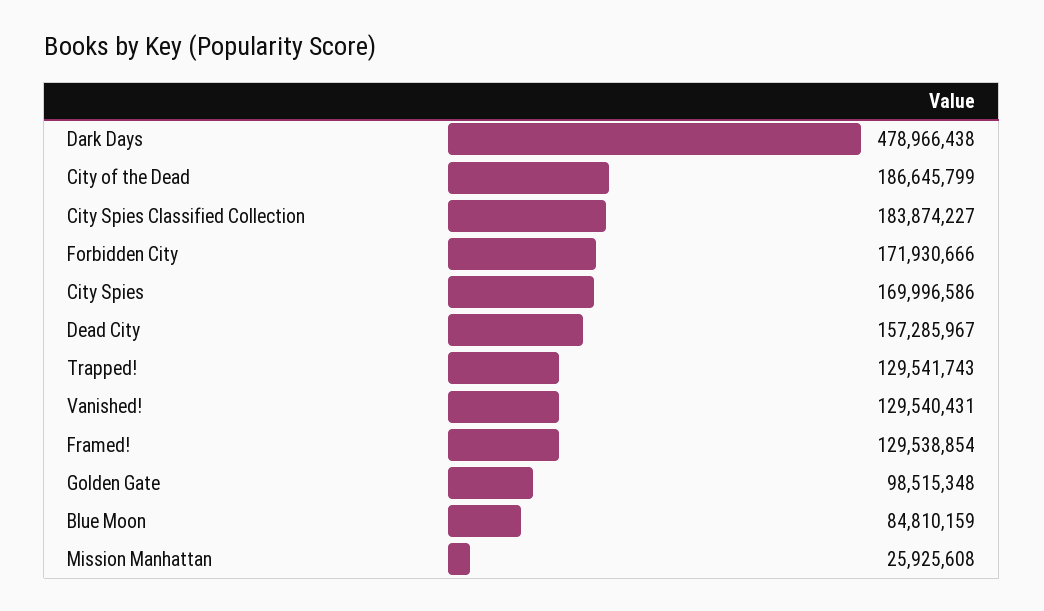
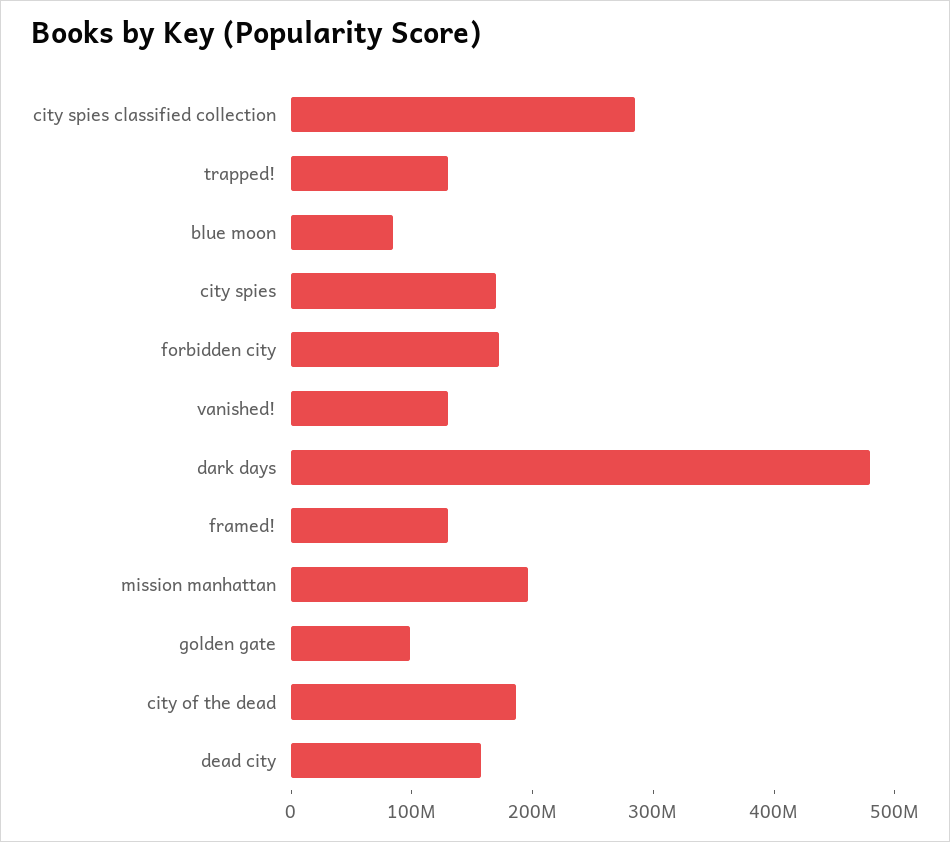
City Spies Classified Collection: 183874227 -> 280000000
Mission Manhattan: 25925608 -> 200000000

